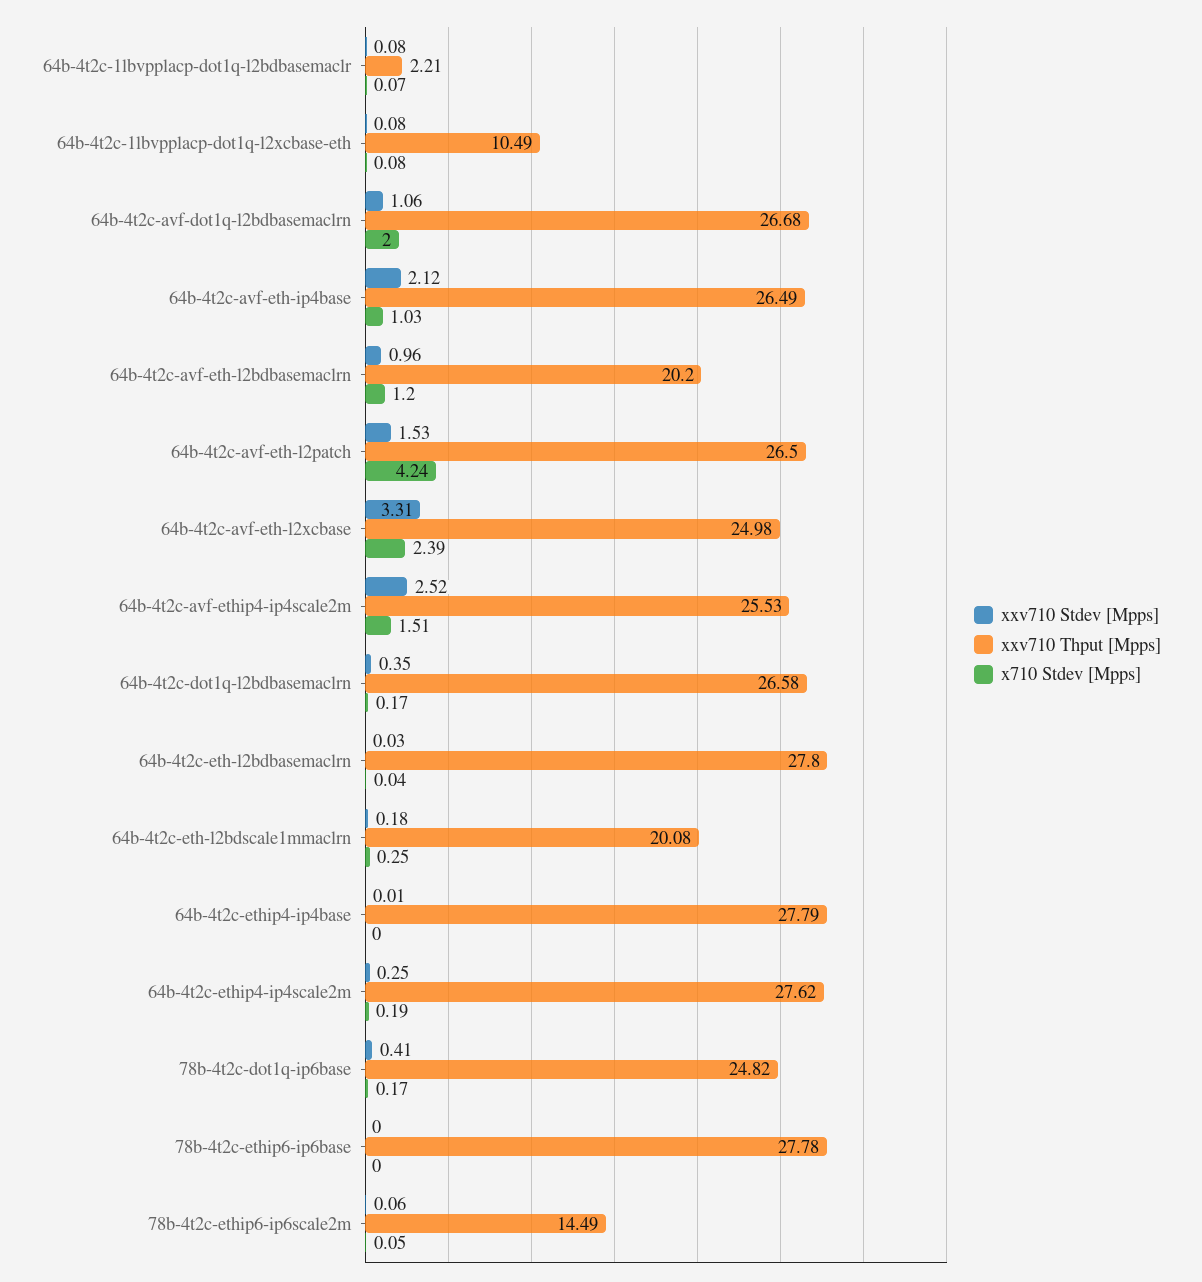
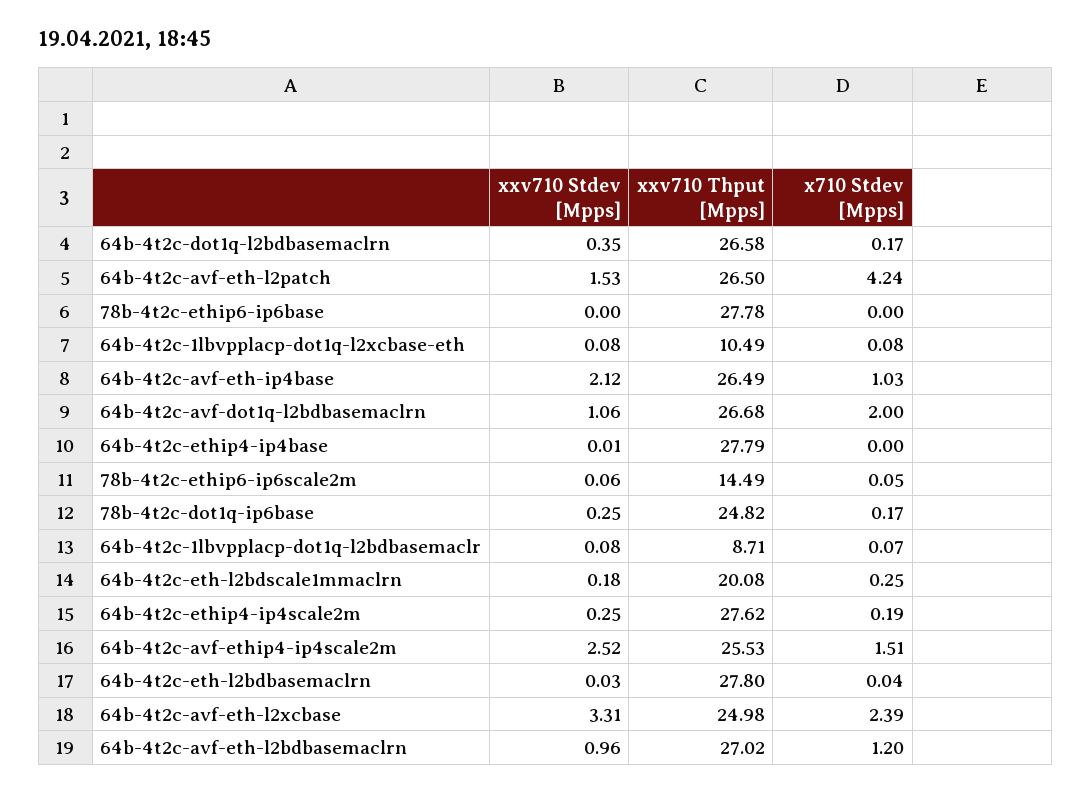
xxv710 Thput [Mpps], 64b-4t2c-1lbvpplacp-dot1q-l2bdbasemaclr: 2.21 -> 8.71
xxv710 Thput [Mpps], 64b-4t2c-avf-eth-l2bdbasemaclrn: 20.2 -> 27.02
xxv710 Stdev [Mpps], 78b-4t2c-dot1q-ip6base: 0.41 -> 0.25

